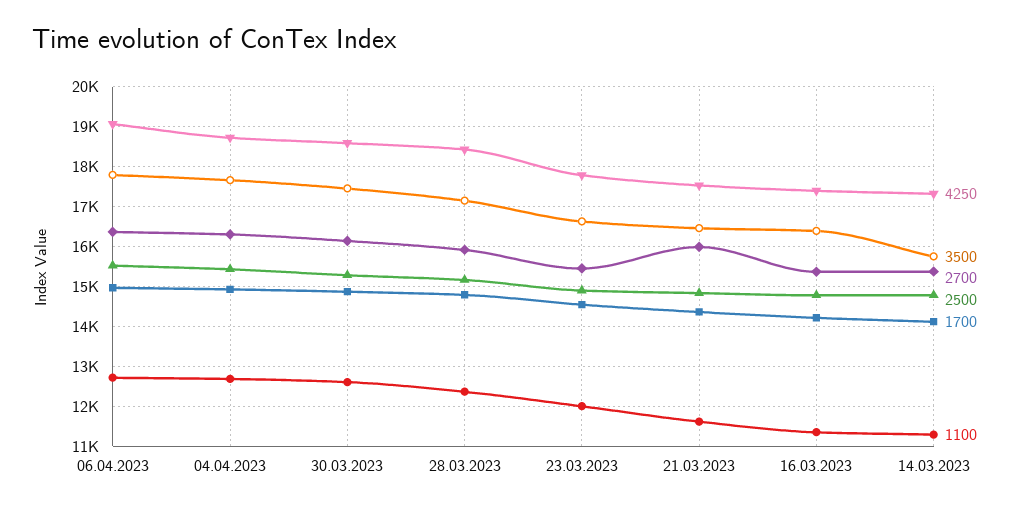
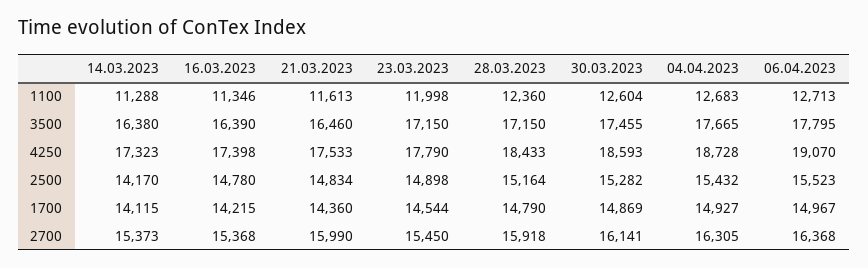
3500, 23.03.2023: 16600 -> 17150
3500, 14.03.2023: 15800 -> 16380
2500, 14.03.2023: 14800 -> 14170

